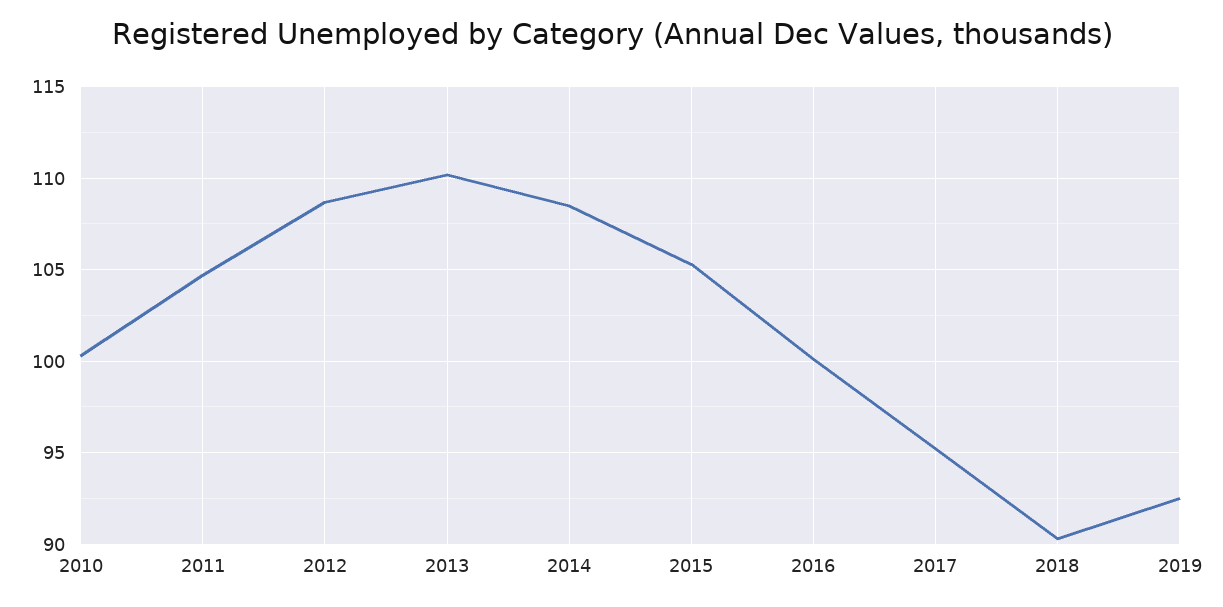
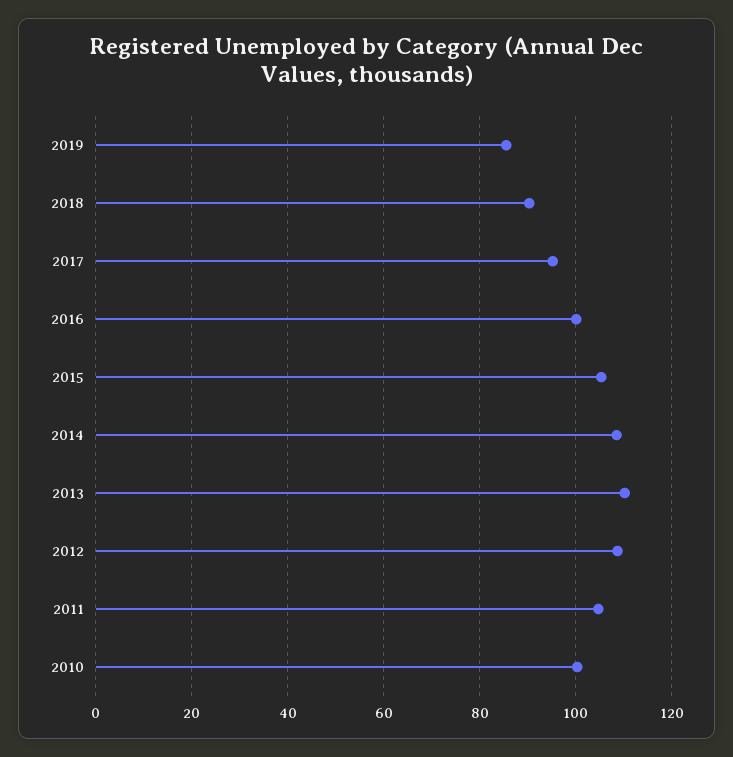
2019: 92.5 -> 86

